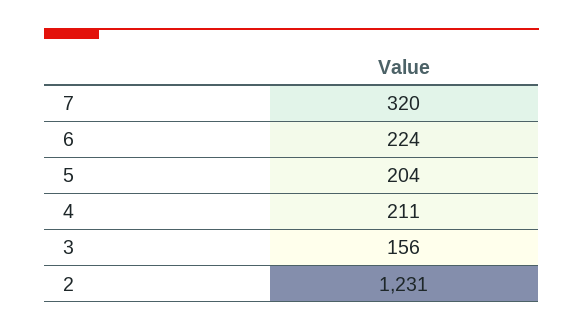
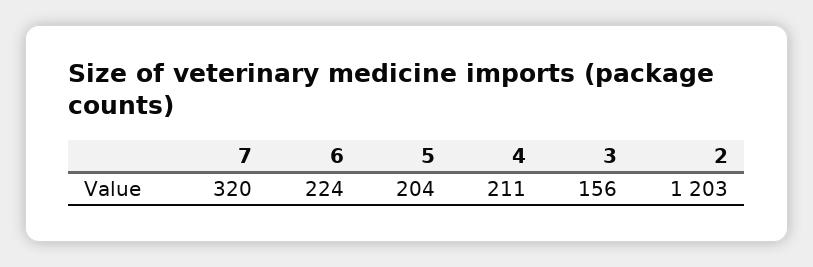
2: 1231 -> 1203

